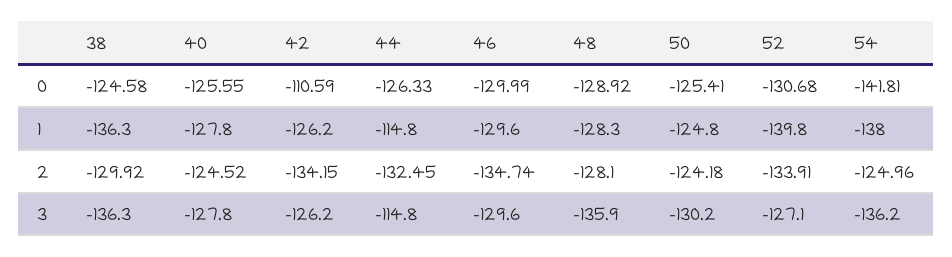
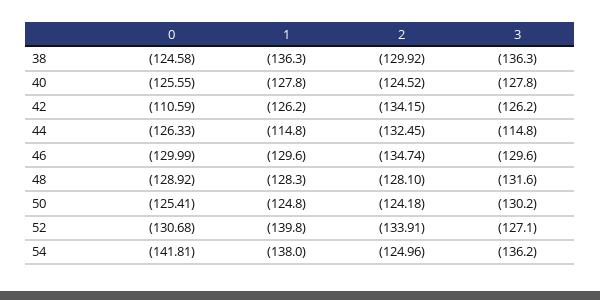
48, 3: -135.9 -> -131.6

